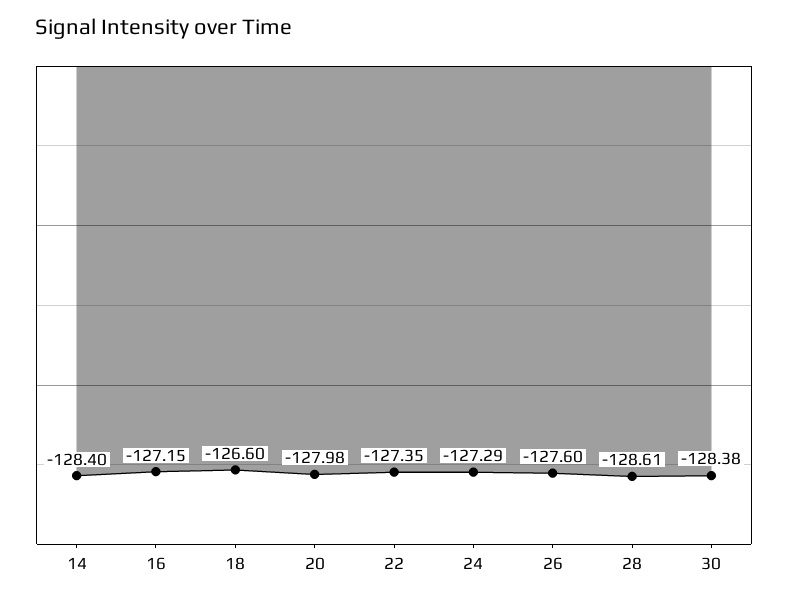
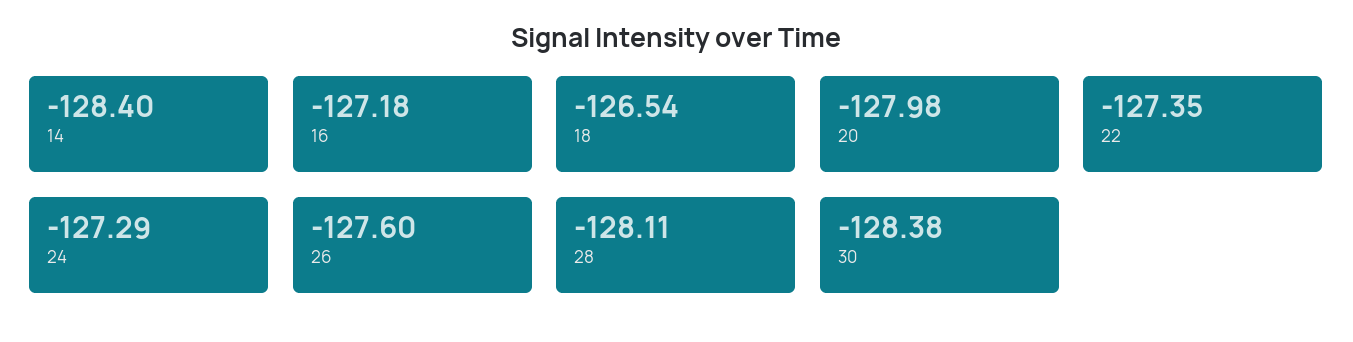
16: -127.15 -> -127.18
18: -126.6 -> -126.54
28: -128.61 -> -128.11

